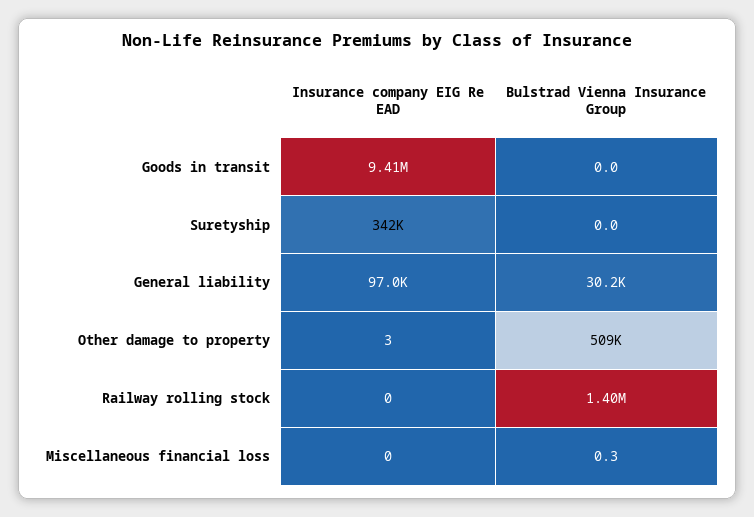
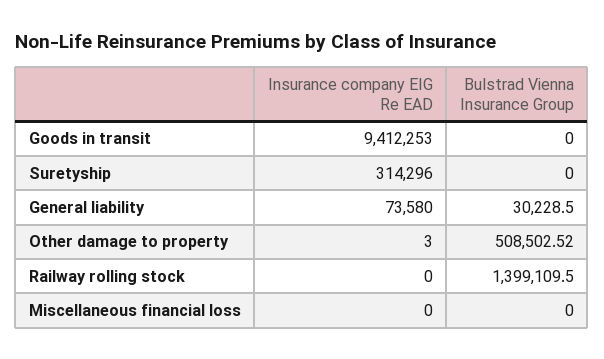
Insurance company EIG Re EAD, Suretyship: 342000 -> 314296
Insurance company EIG Re EAD, General liability: 97000 -> 73580
Bulstrad Vienna Insurance Group, Miscellaneous financial loss: 0.3 -> 0

